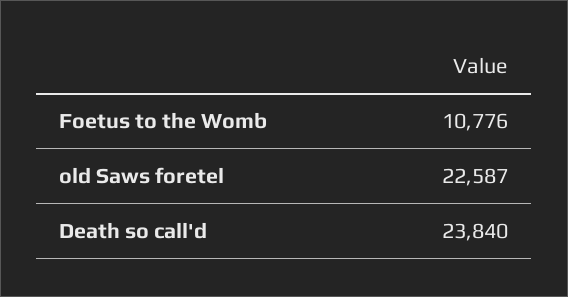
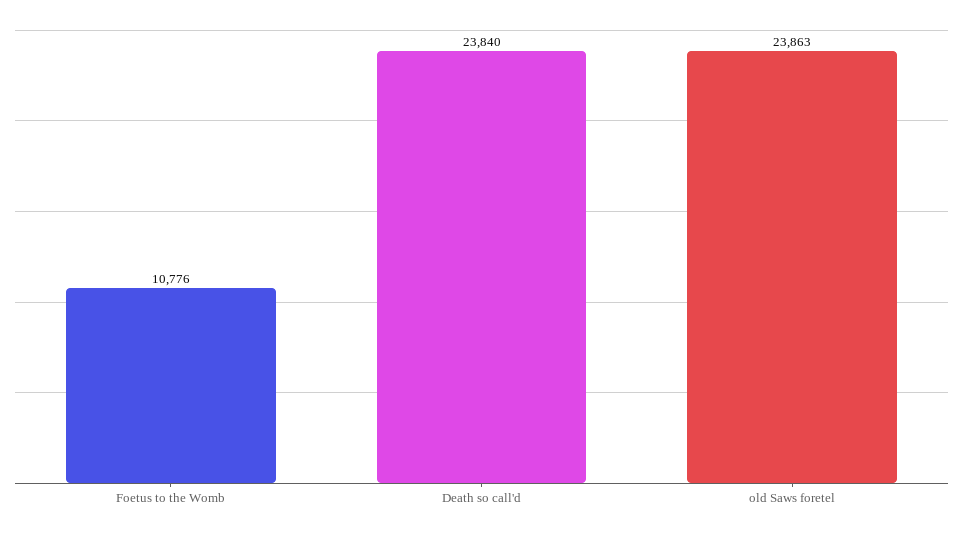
old Saws foretel: 22587 -> 23863

